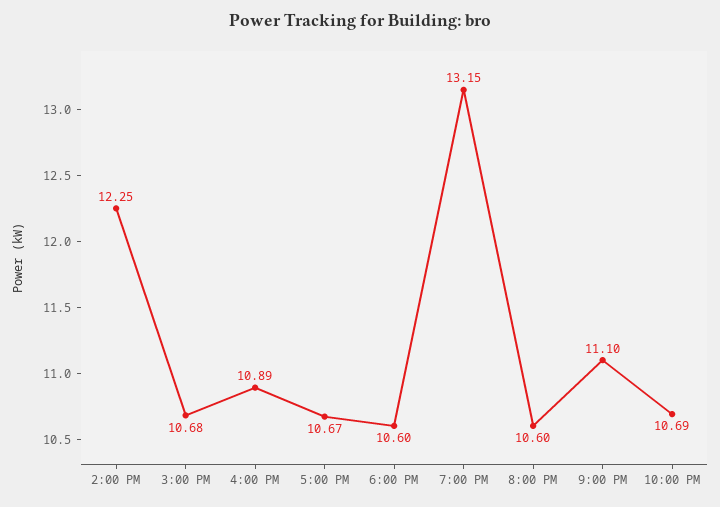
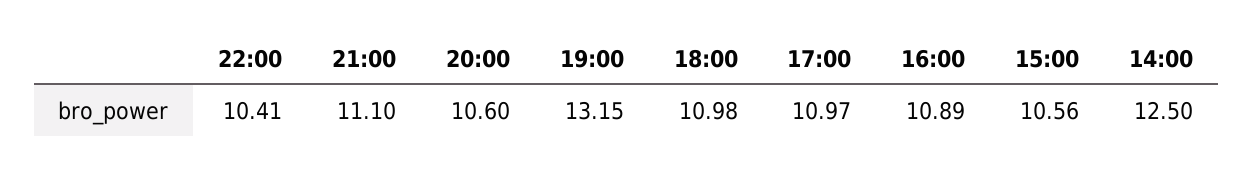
2:00 PM: 12.25 -> 12.5
3:00 PM: 10.68 -> 10.56
5:00 PM: 10.67 -> 10.97
6:00 PM: 10.6 -> 10.98
10:00 PM: 10.69 -> 10.41

